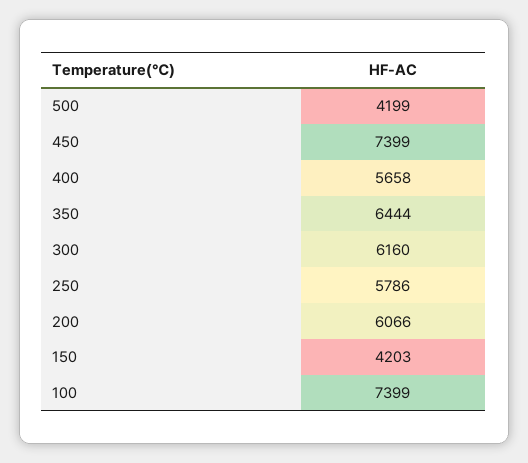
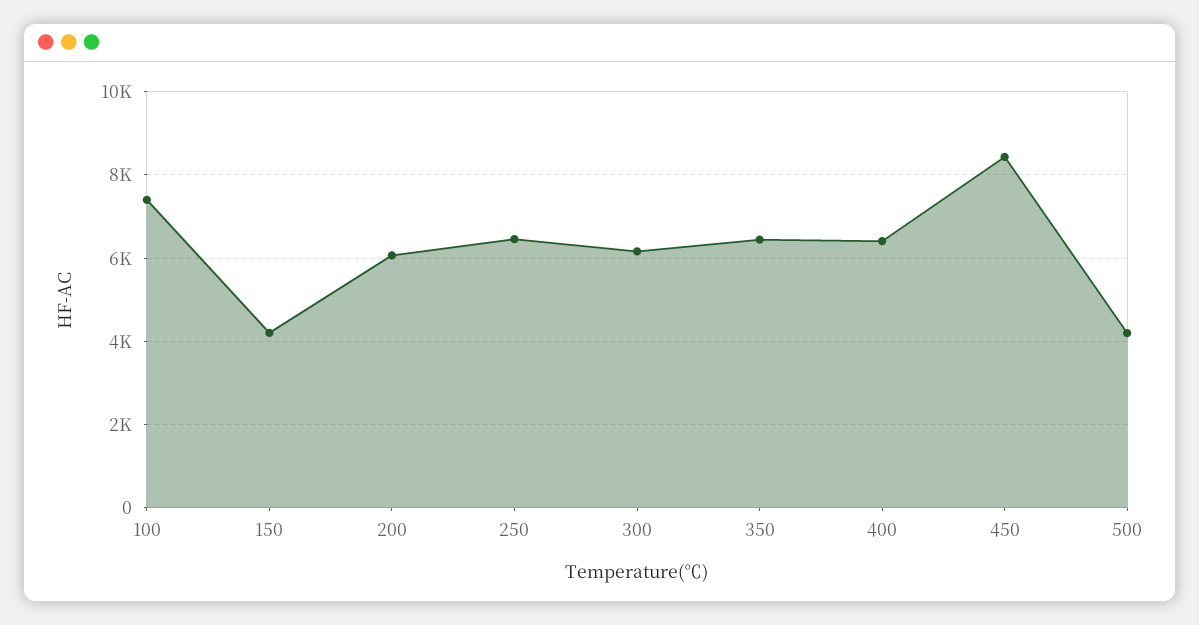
450: 7399 -> 8400
400: 5658 -> 6400
250: 5786 -> 6400

